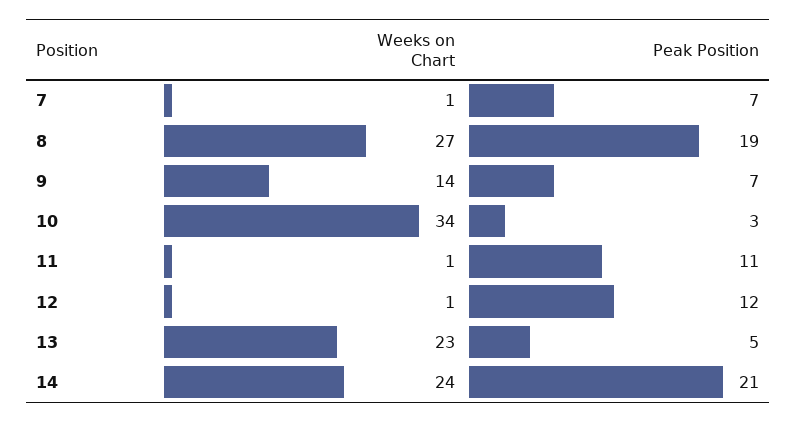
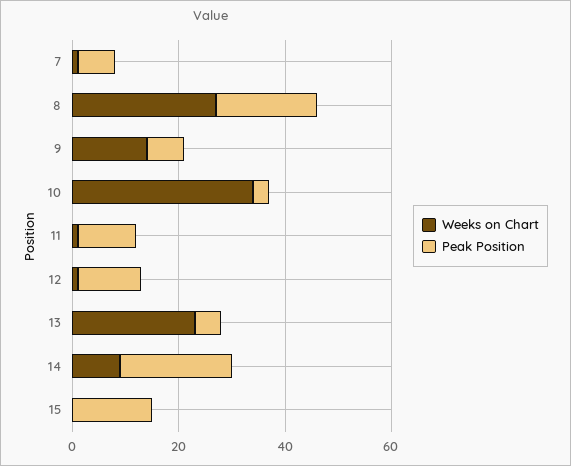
Weeks on Chart, 14: 24 -> 10
Weeks on Chart, 15: none -> 0
Peak Position, 15: none -> 15

